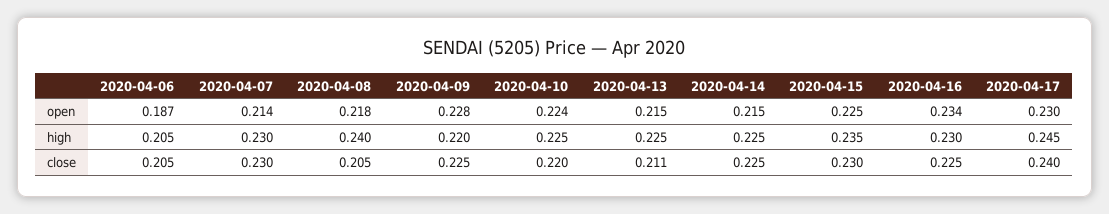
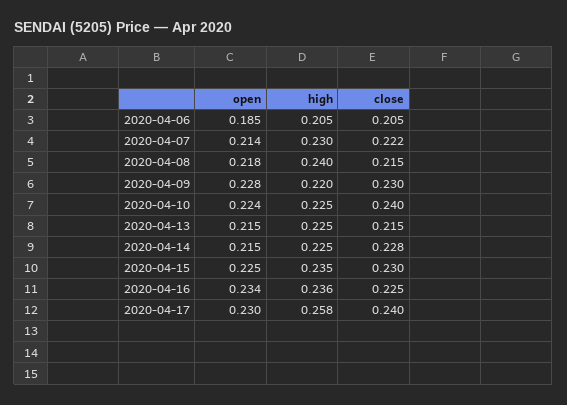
2020-04-06, open: 0.187 -> 0.185
2020-04-16, high: 0.23 -> 0.236
2020-04-17, high: 0.245 -> 0.258
2020-04-07, close: 0.23 -> 0.222
2020-04-08, close: 0.205 -> 0.215
2020-04-09, close: 0.225 -> 0.23
2020-04-10, close: 0.22 -> 0.24
2020-04-13, close: 0.211 -> 0.215
2020-04-14, close: 0.225 -> 0.228

